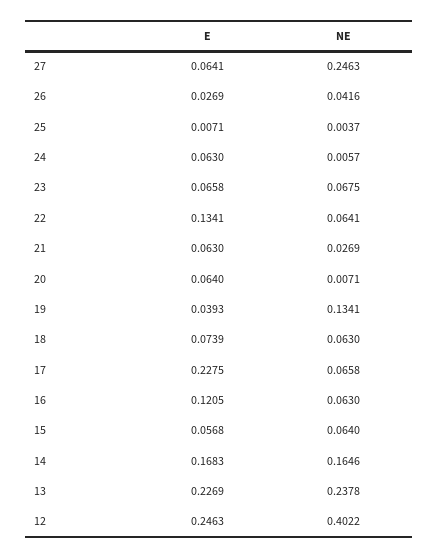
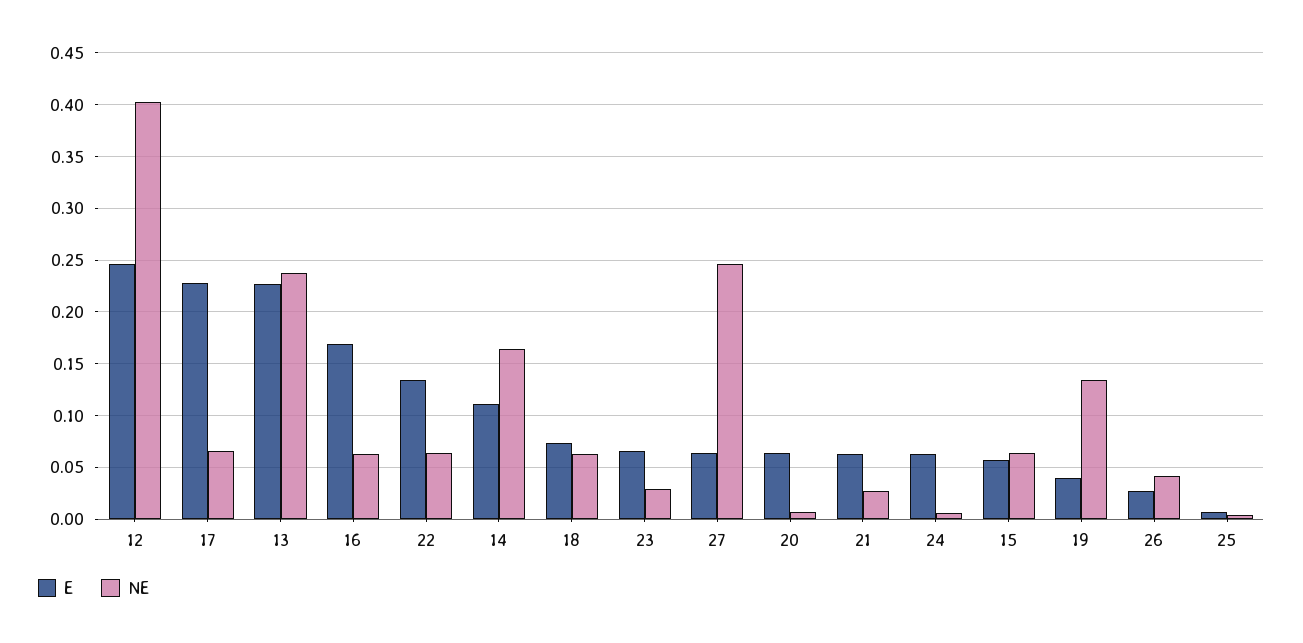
NE, 23: 0.0675 -> 0.03
E, 16: 0.1205 -> 0.17
E, 14: 0.1683 -> 0.11

